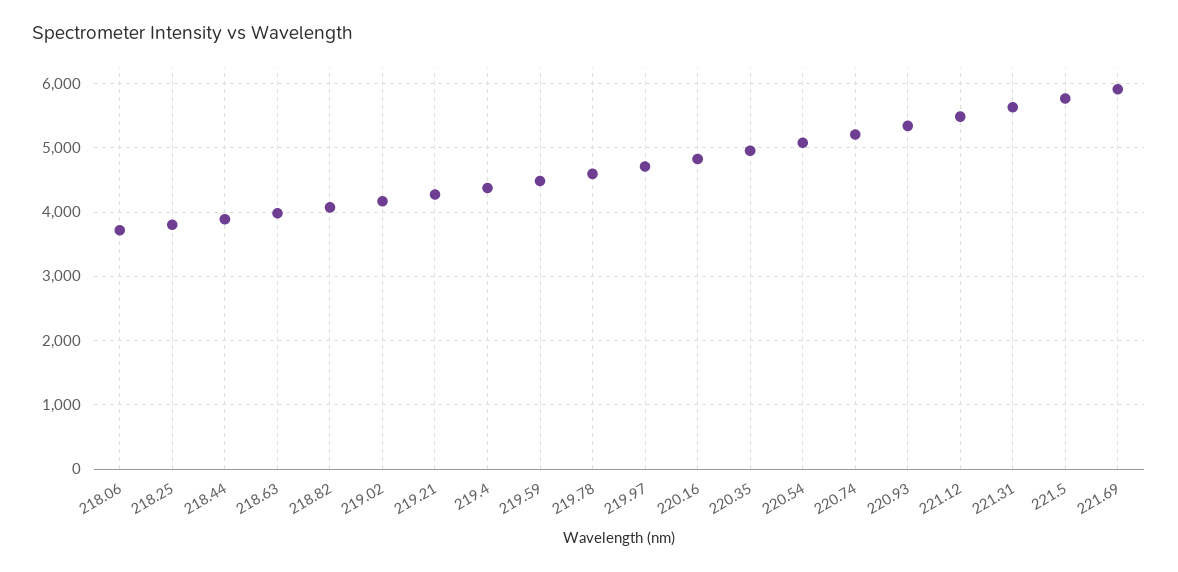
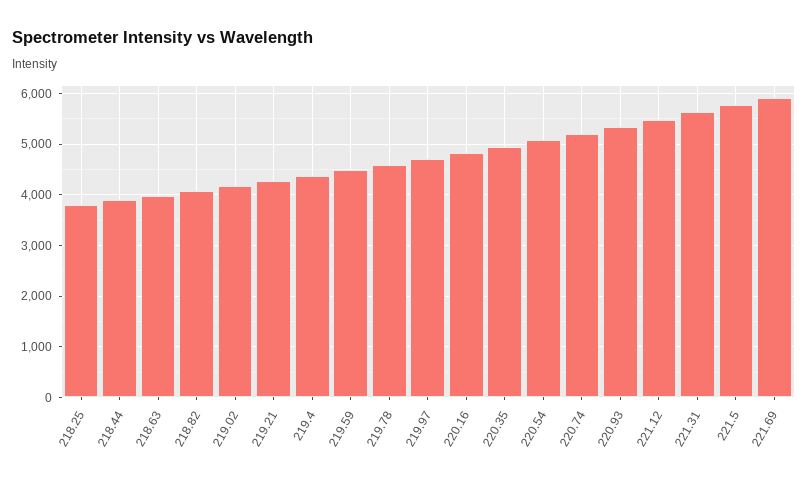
218.06: 3700 -> none

